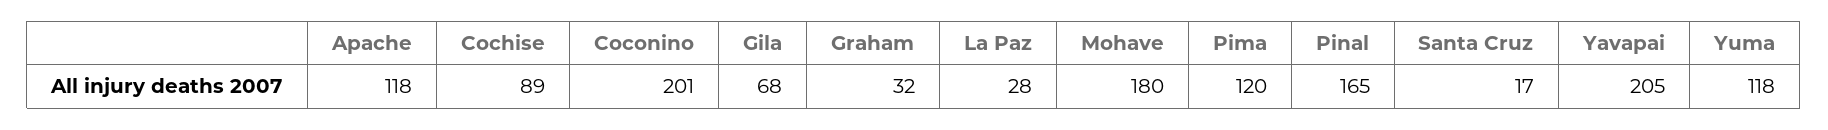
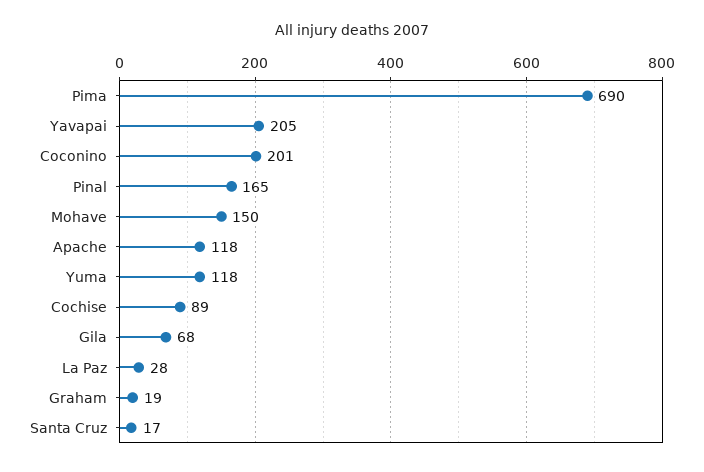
Graham: 32 -> 19
Mohave: 180 -> 150
Pima: 120 -> 690

